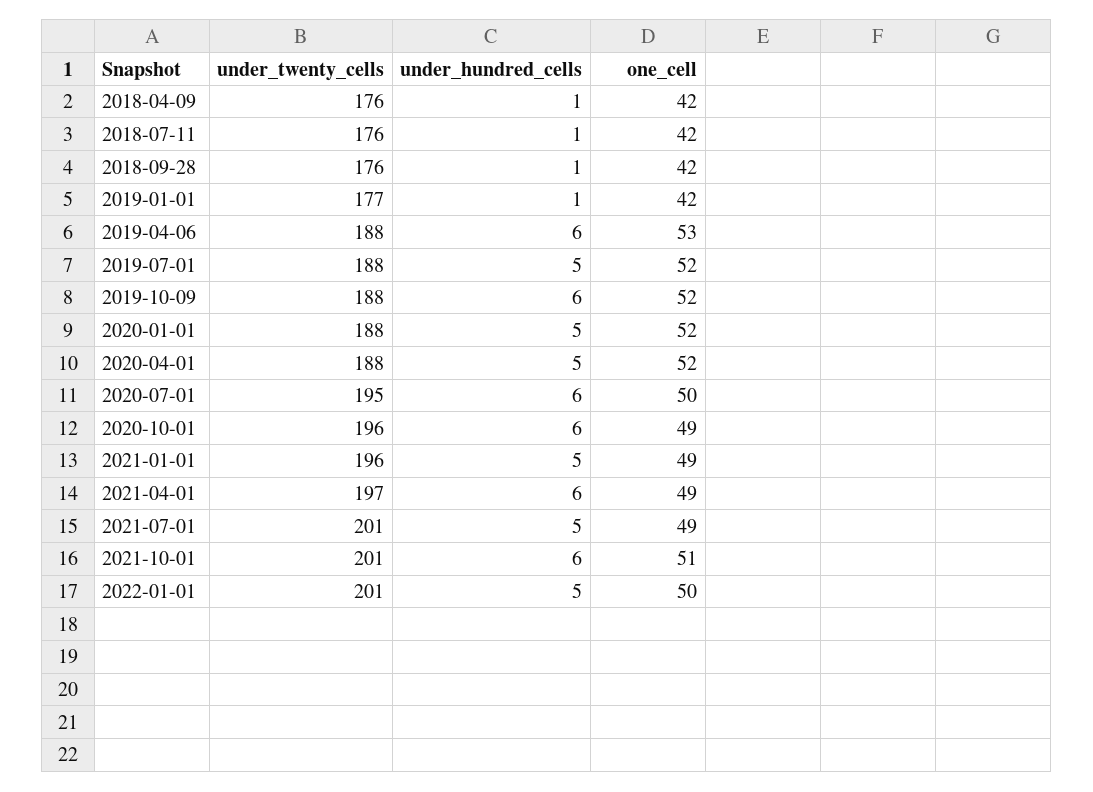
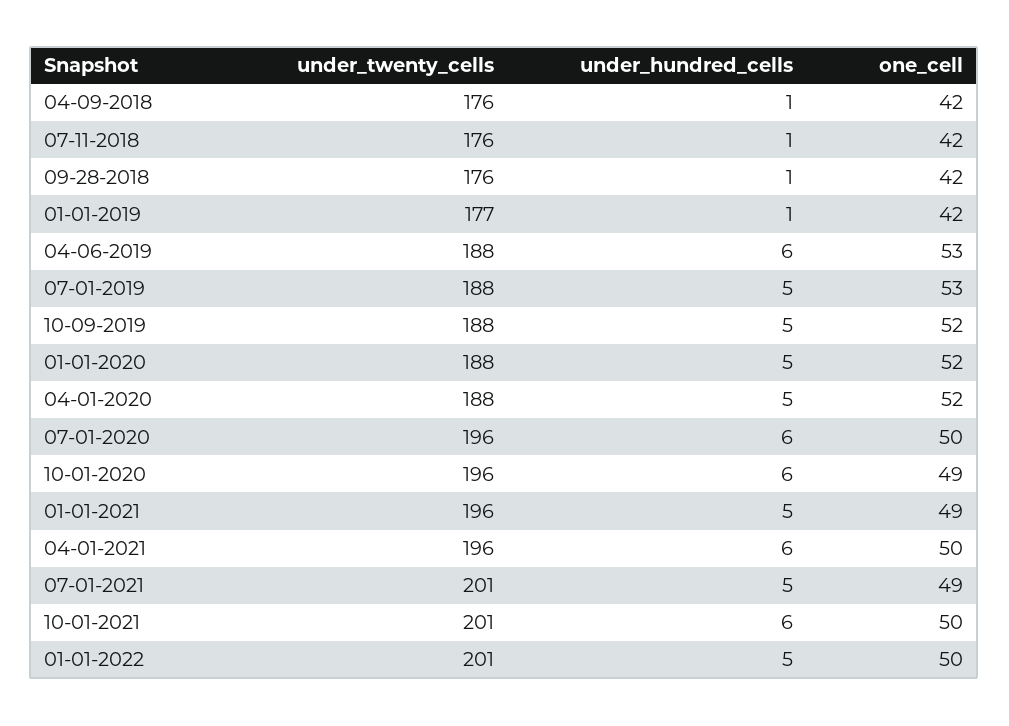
one_cell, 2019-07-01: 52 -> 53
under_hundred_cells, 2019-10-09: 6 -> 5
under_twenty_cells, 2020-07-01: 195 -> 196
under_twenty_cells, 2021-04-01: 197 -> 196
one_cell, 2021-04-01: 49 -> 50
one_cell, 2021-10-01: 51 -> 50

